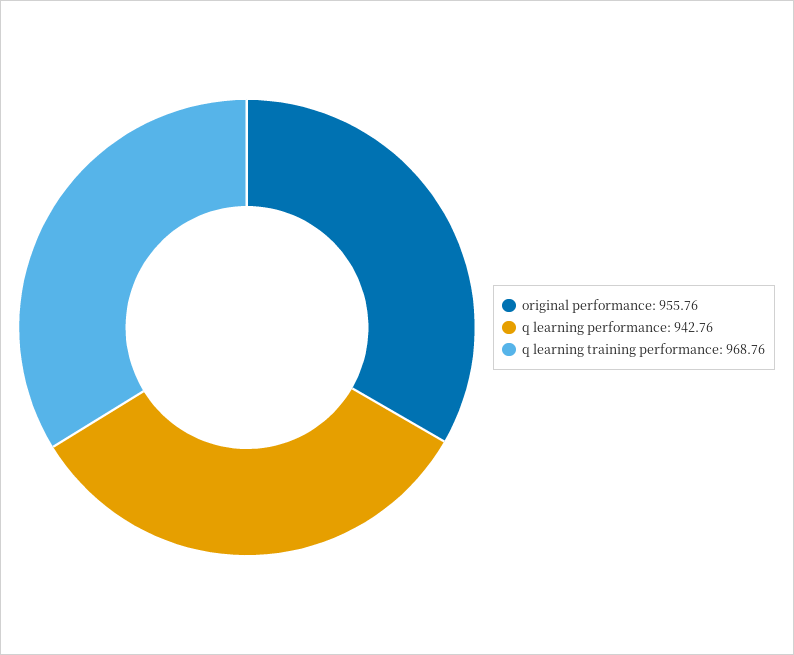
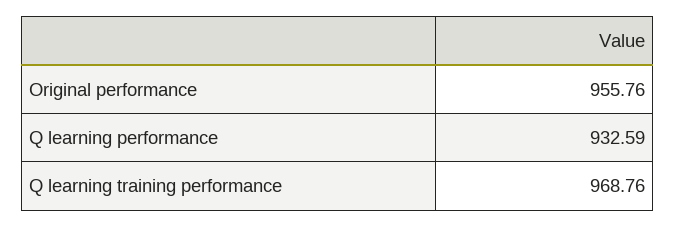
q learning performance: 942.76 -> 932.59

